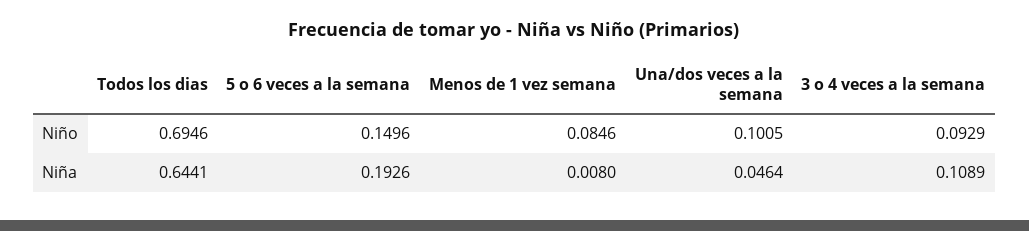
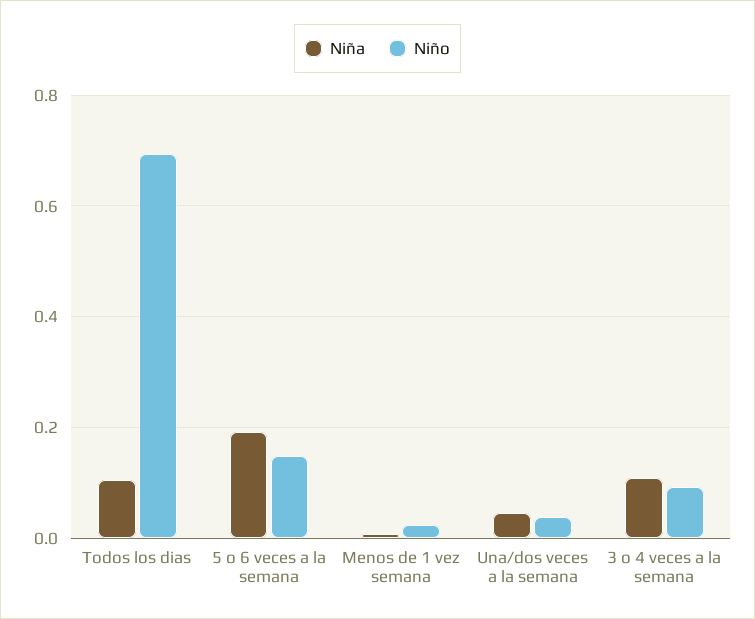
Niño, Menos de 1 vez semana: 0.0846 -> 0.02
Niño, Una/dos veces a la semana: 0.1005 -> 0.04
Niña, Todos los dias: 0.6441 -> 0.1

